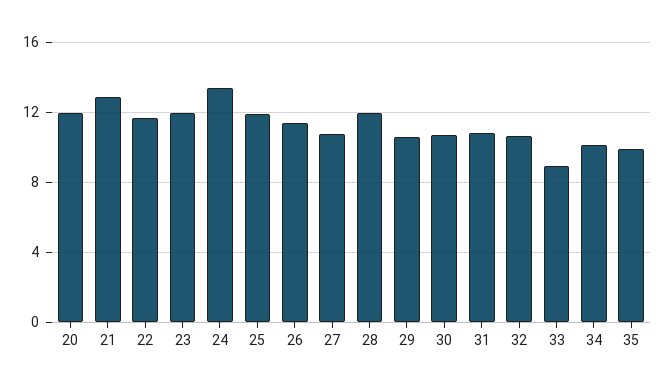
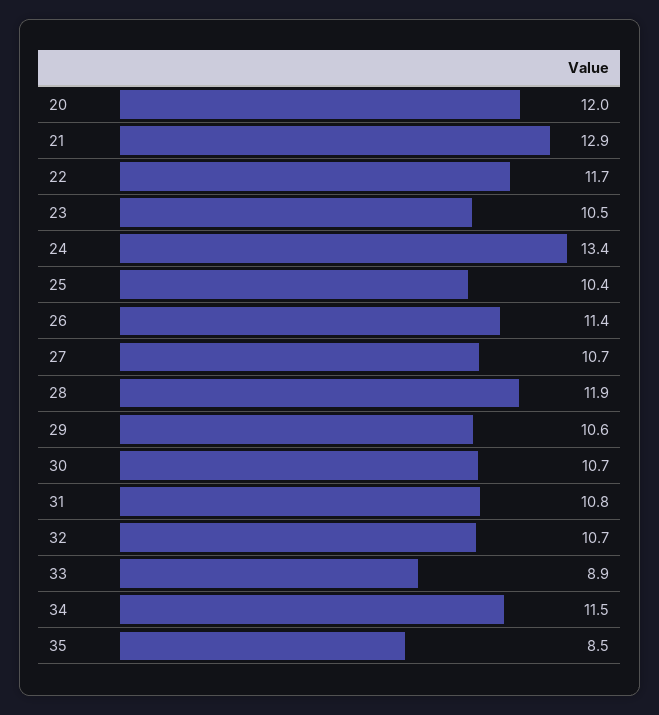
23: 12 -> 10.5
25: 12 -> 10.4
34: 10 -> 11.5
35: 10 -> 8.5

